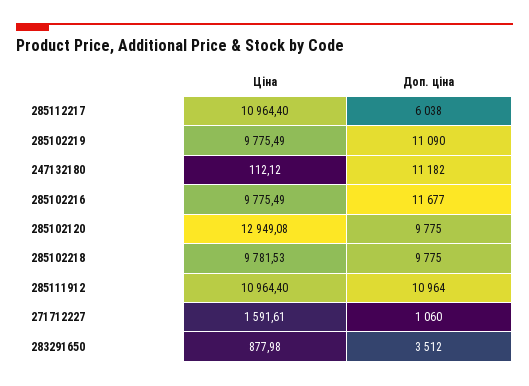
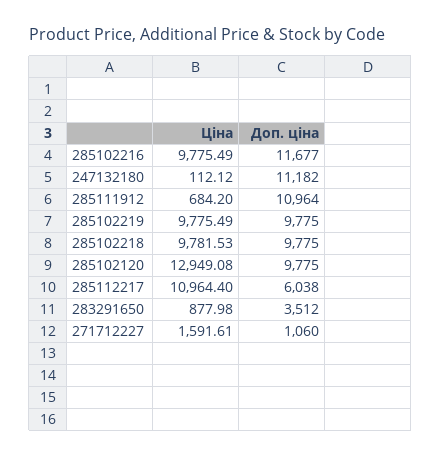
Доп. ціна, 285102219: 11090 -> 9775
Ціна, 285111912: 10964.4 -> 684.2

